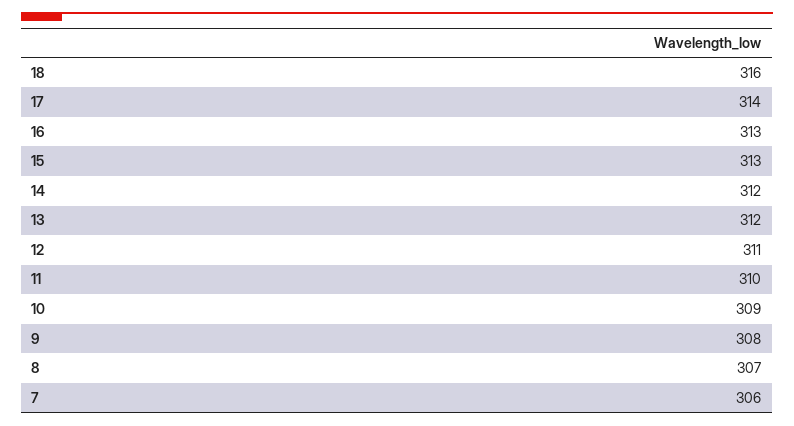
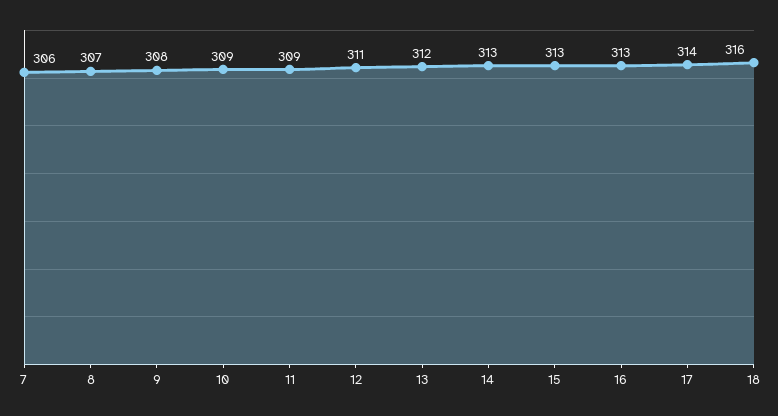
14: 312 -> 313
11: 310 -> 309

